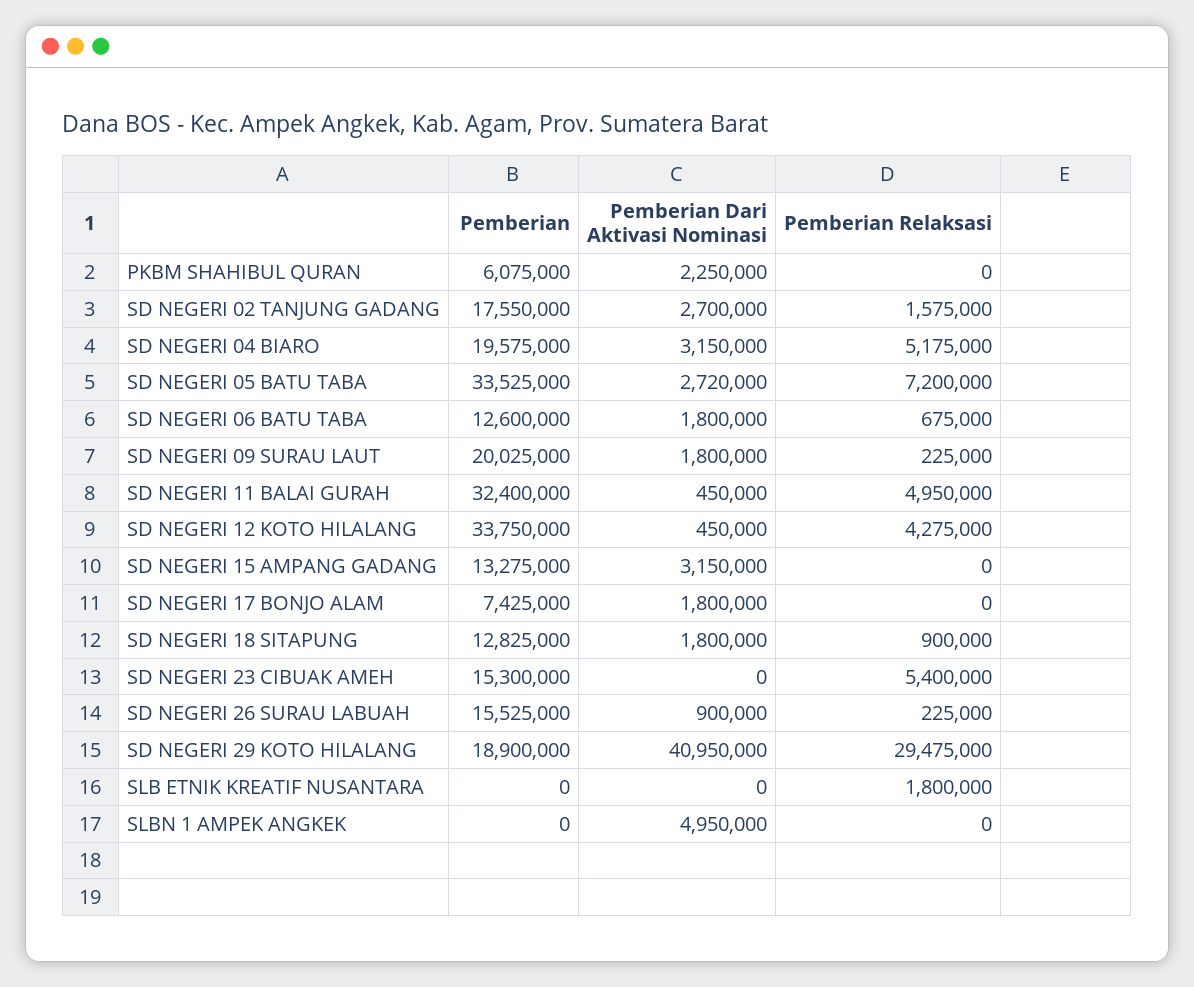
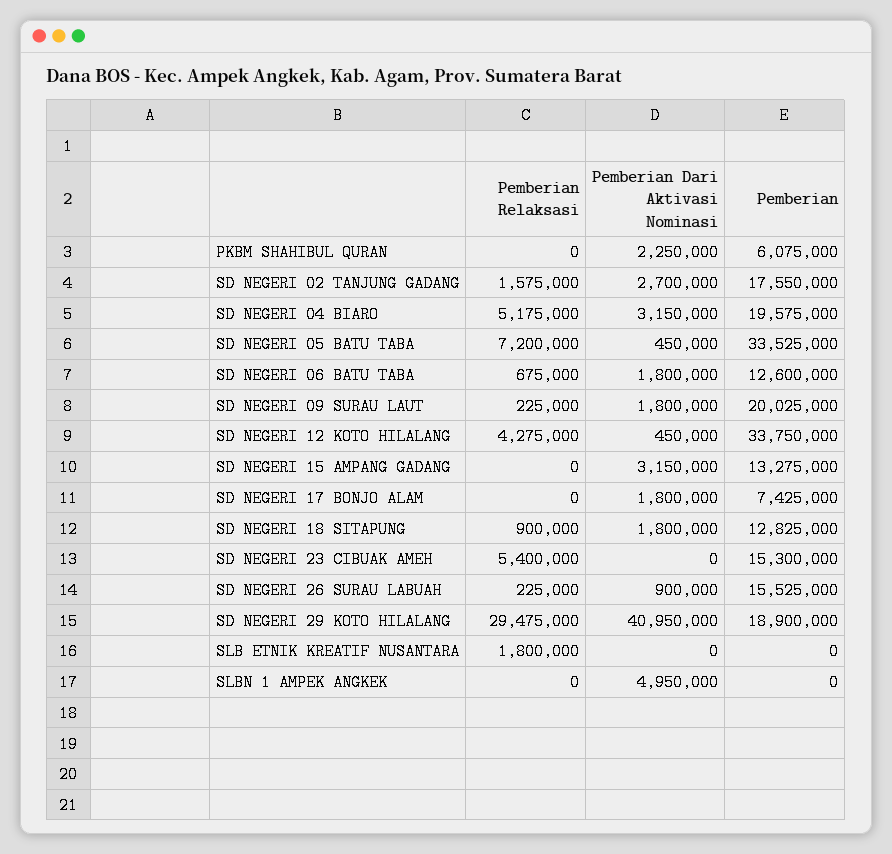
Pemberian Dari Aktivasi Nominasi, SD NEGERI 05 BATU TABA: 2720000 -> 450000
Pemberian, SD NEGERI 11 BALAI GURAH: 32400000 -> none
Pemberian Dari Aktivasi Nominasi, SD NEGERI 11 BALAI GURAH: 450000 -> none
Pemberian Relaksasi, SD NEGERI 11 BALAI GURAH: 4950000 -> none

